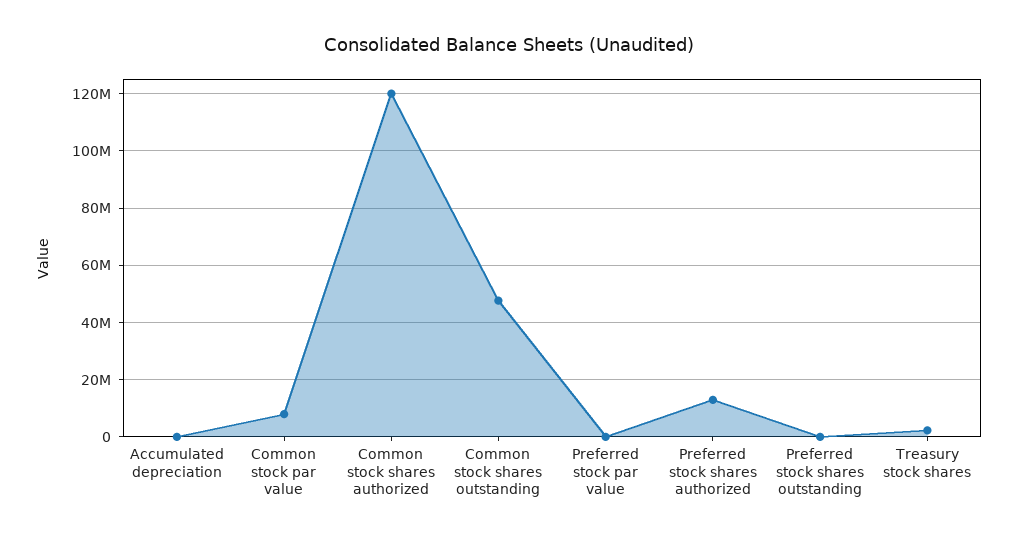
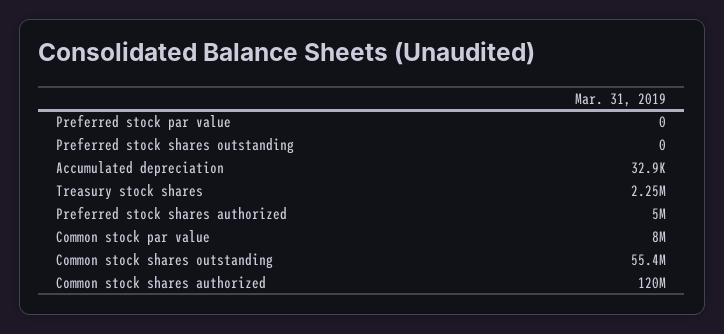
Common stock shares outstanding: 47500000 -> 55400000
Preferred stock shares authorized: 12500000 -> 5000000

